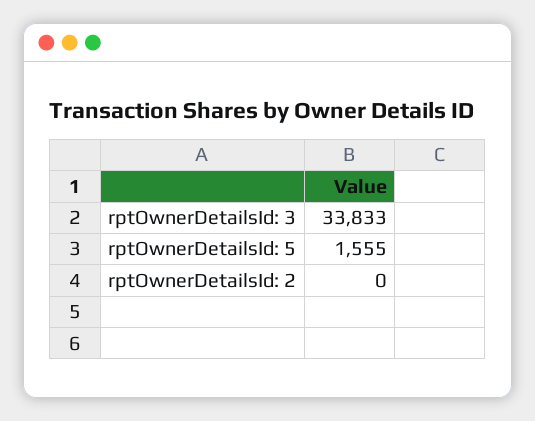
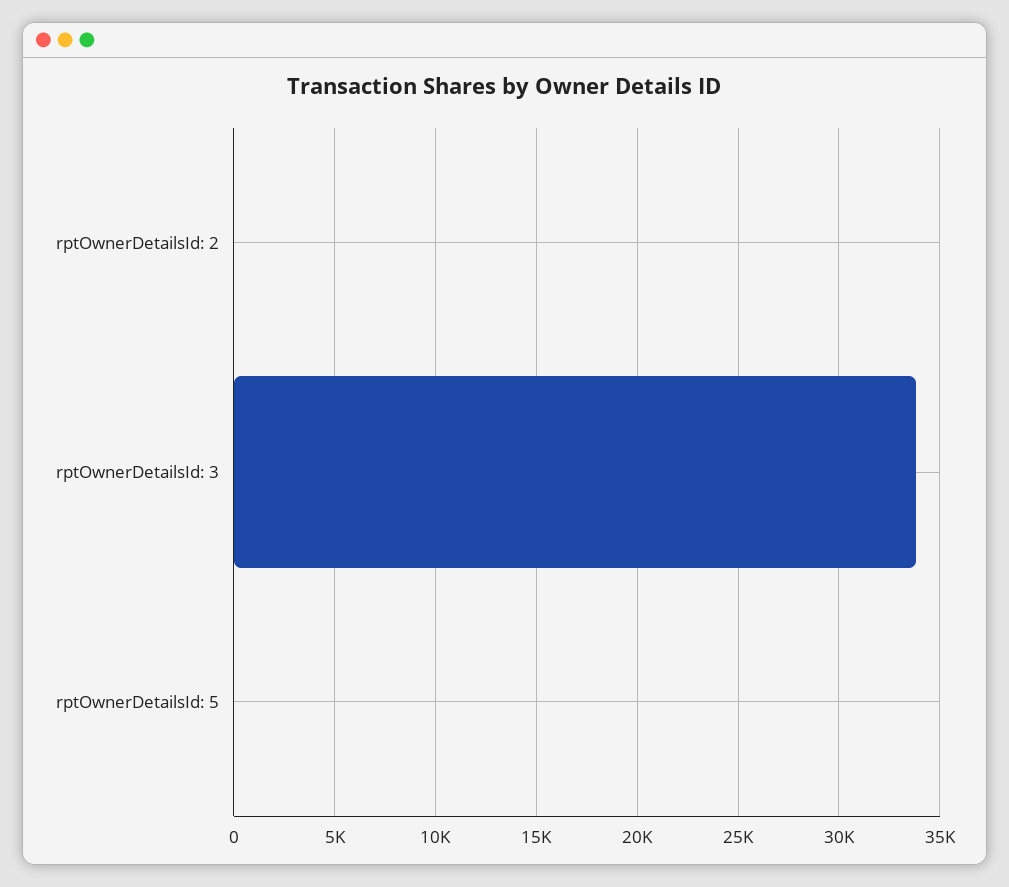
rptOwnerDetailsId: 5: 1555 -> 0

